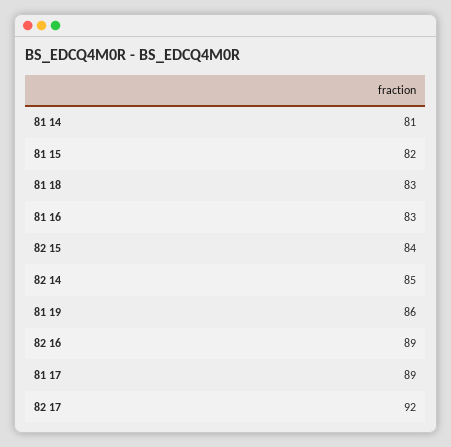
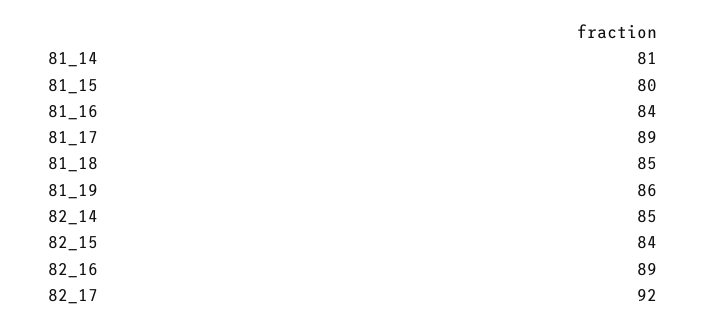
81 15: 82 -> 80
81 18: 83 -> 85
81 16: 83 -> 84

